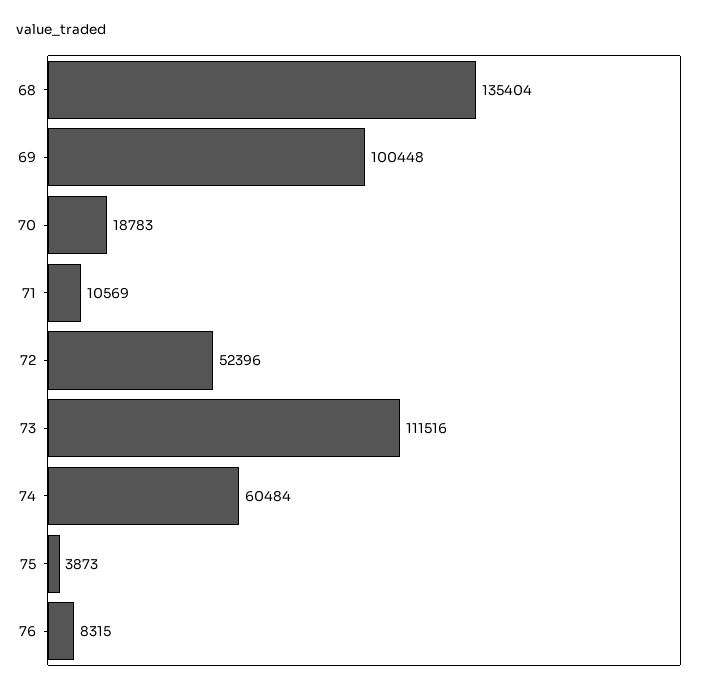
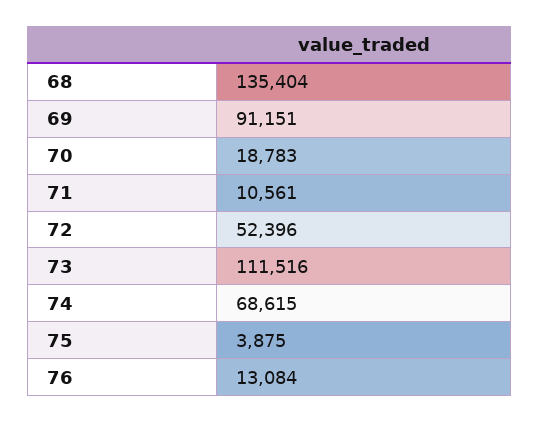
69: 100448 -> 91151
71: 10569 -> 10561
74: 60484 -> 68615
75: 3873 -> 3875
76: 8315 -> 13084

